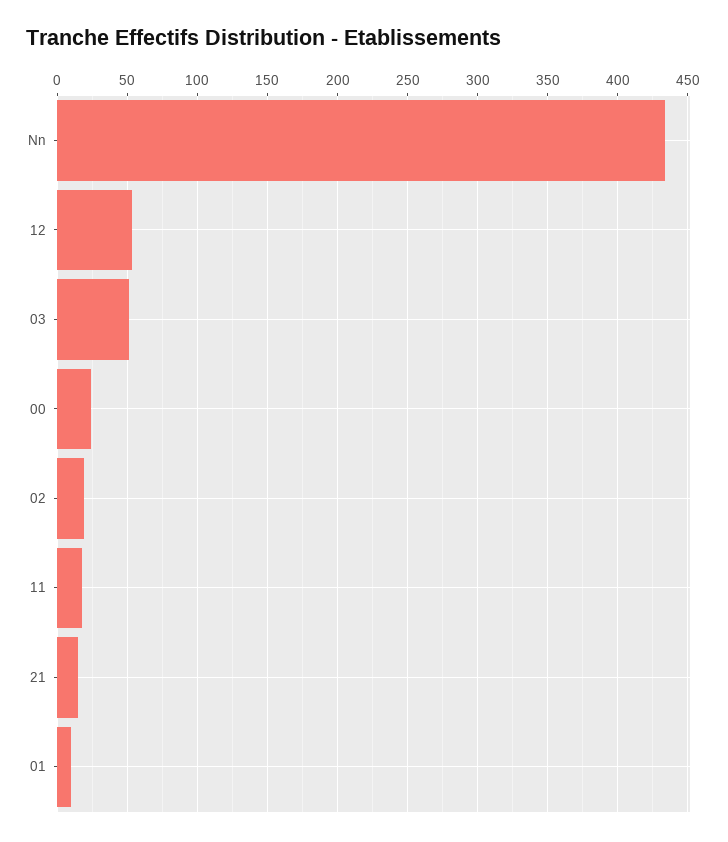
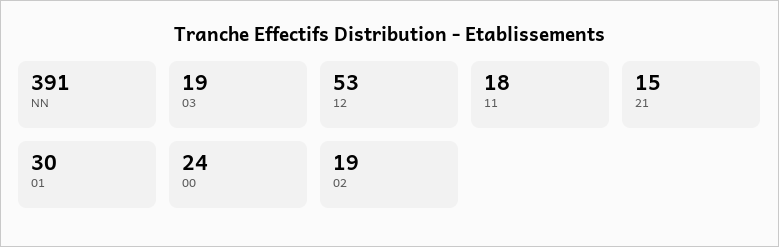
Nn: 435 -> 391
03: 50 -> 19
01: 10 -> 30

